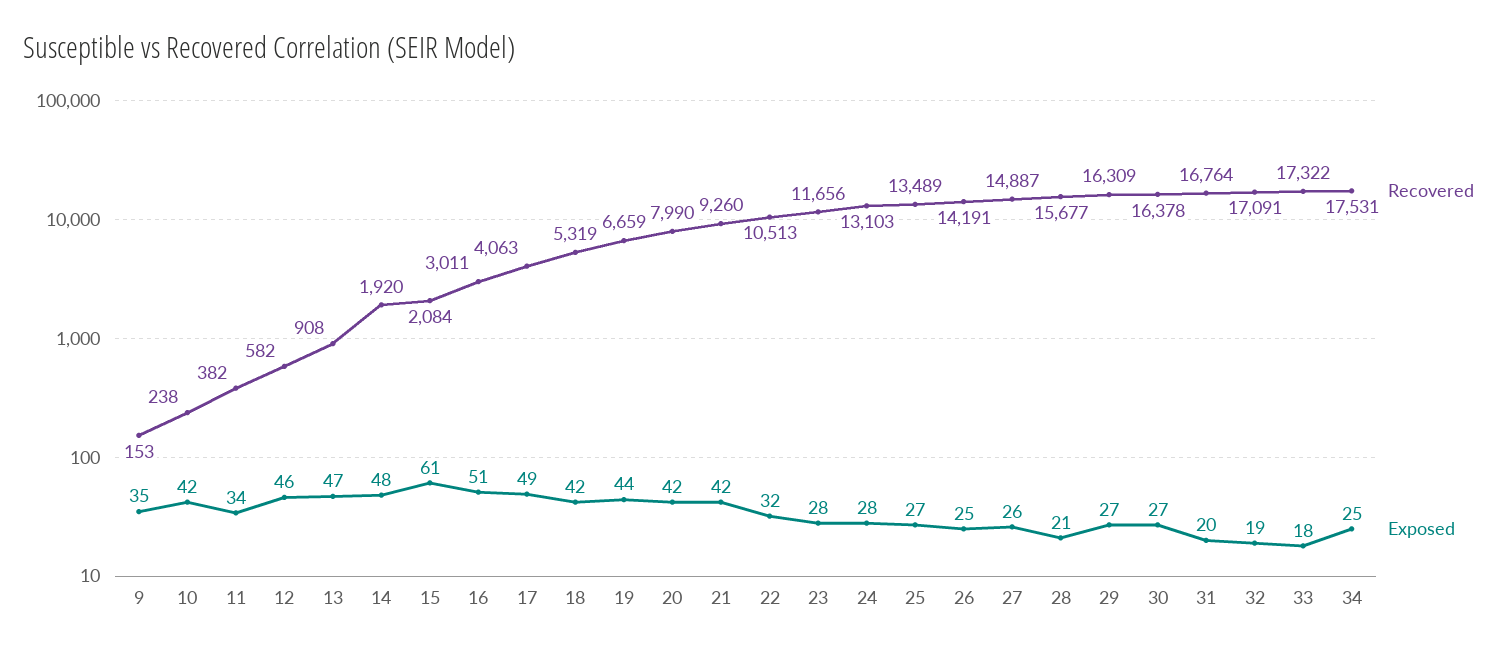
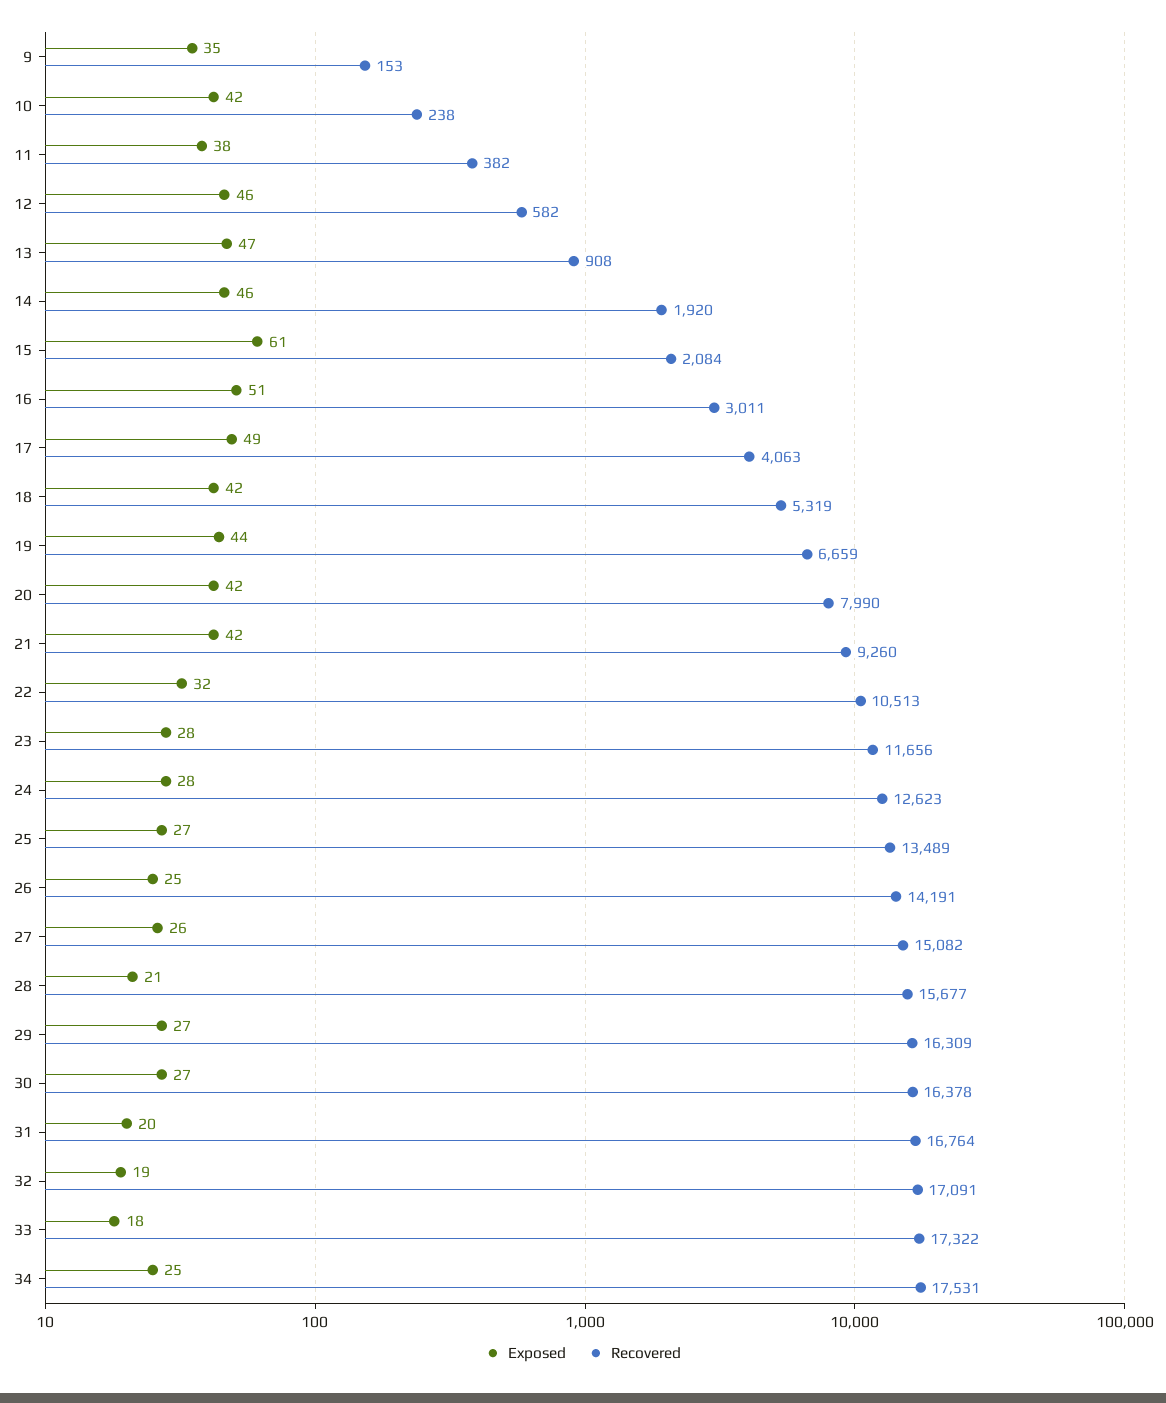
Exposed, 11: 34 -> 38
Exposed, 14: 48 -> 46
Recovered, 24: 13103 -> 12623
Recovered, 27: 14887 -> 15082

